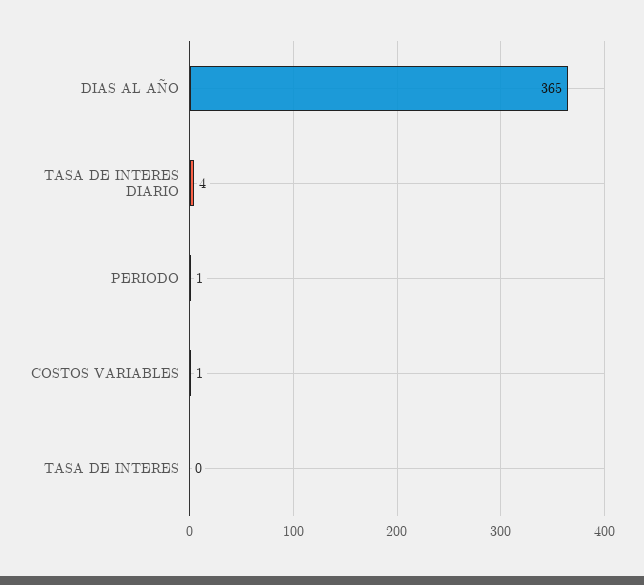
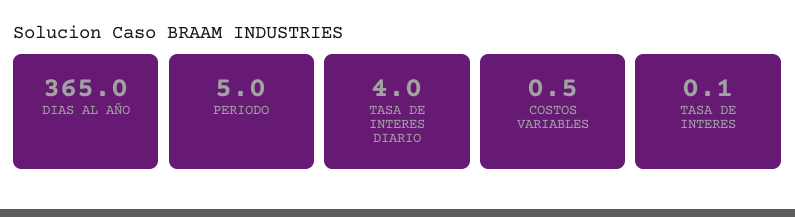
PERIODO: 1 -> 5

